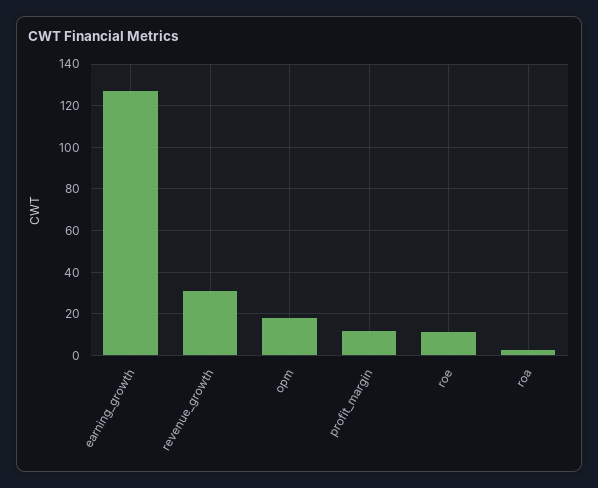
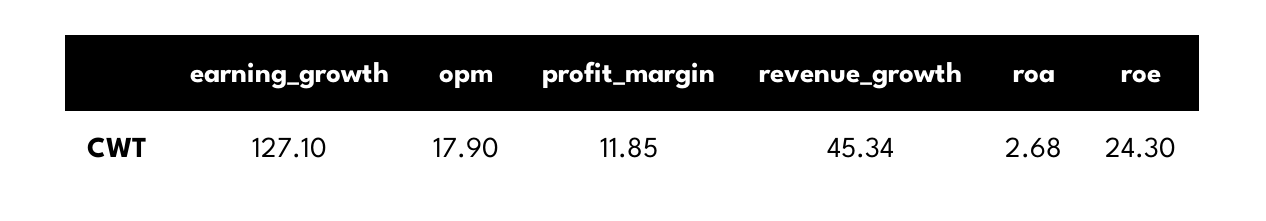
revenue_growth: 30 -> 45.34
roe: 10 -> 24.3

